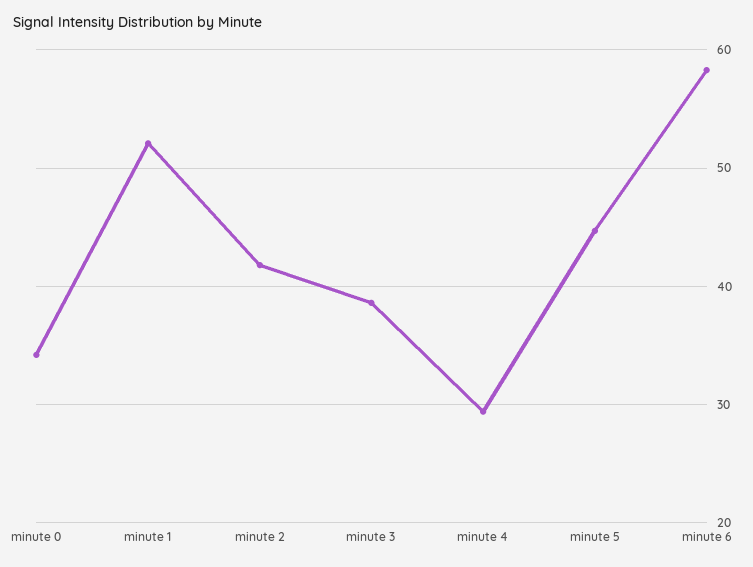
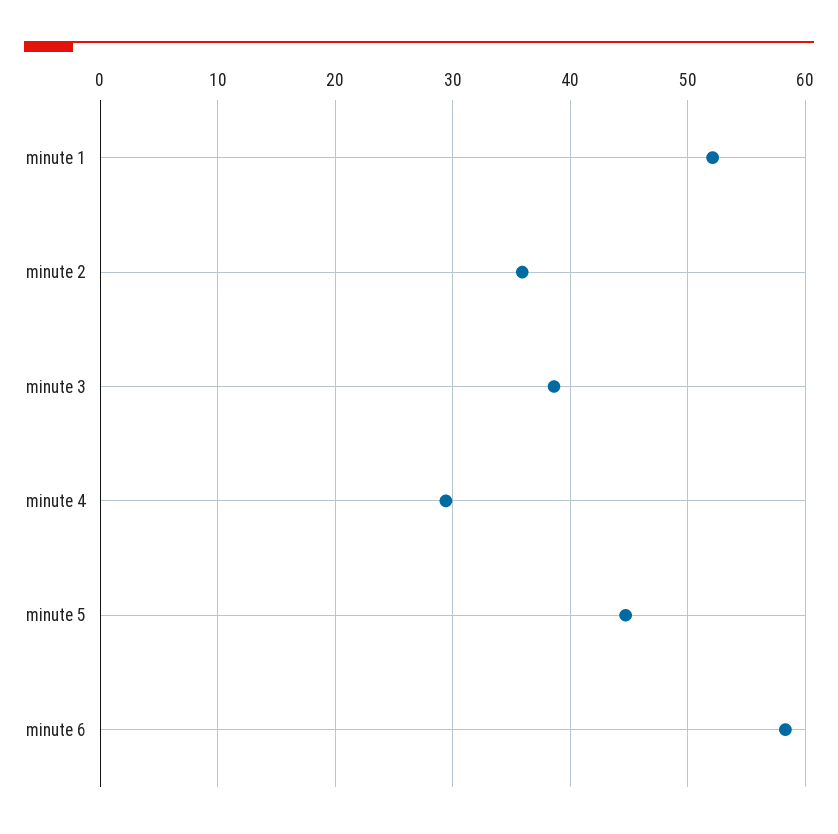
minute 0: 34 -> none
minute 2: 42 -> 36

